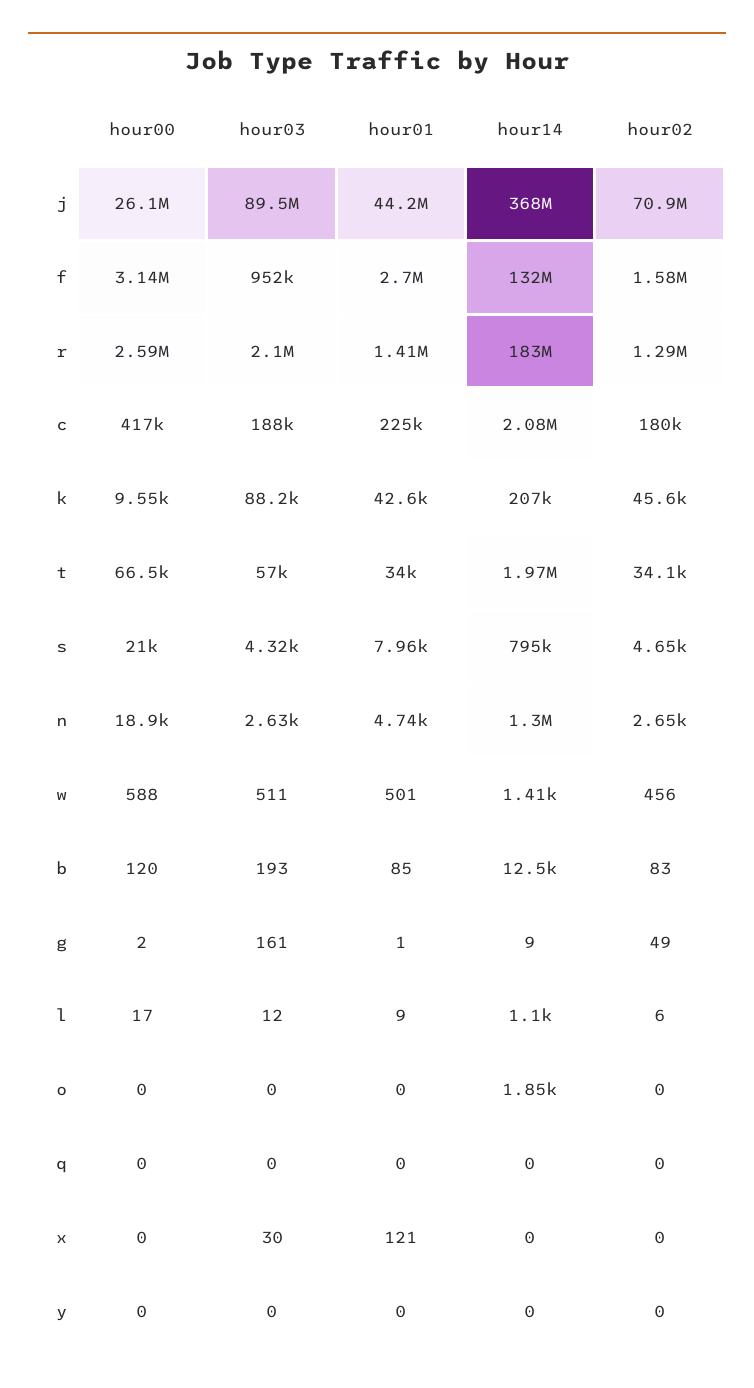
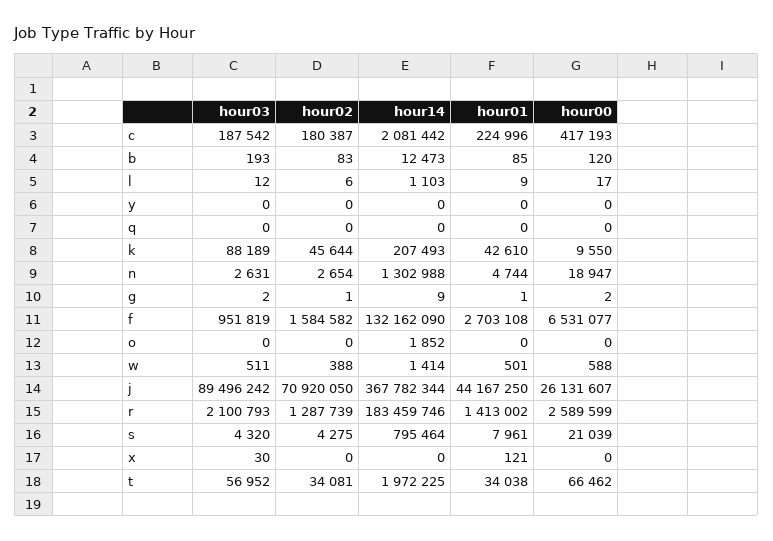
hour00, f: 3140000 -> 6531077
hour02, s: 4650 -> 4275
hour02, w: 456 -> 388
hour03, g: 161 -> 2
hour02, g: 49 -> 1

